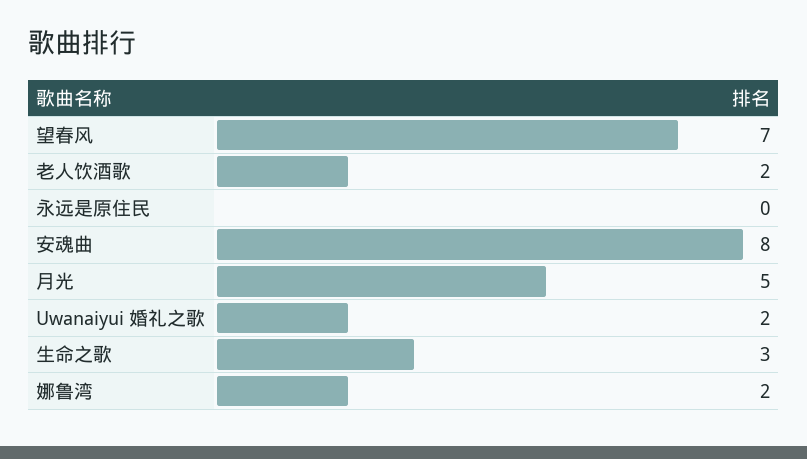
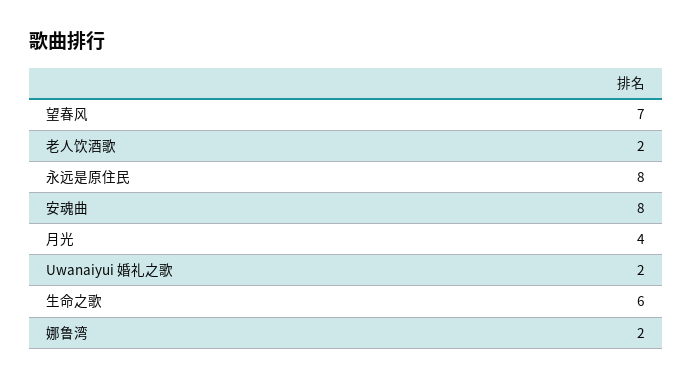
永远是原住民: 0 -> 8
月光: 5 -> 4
生命之歌: 3 -> 6

